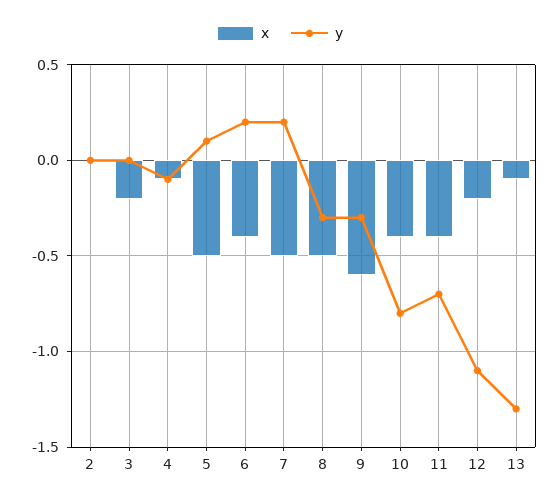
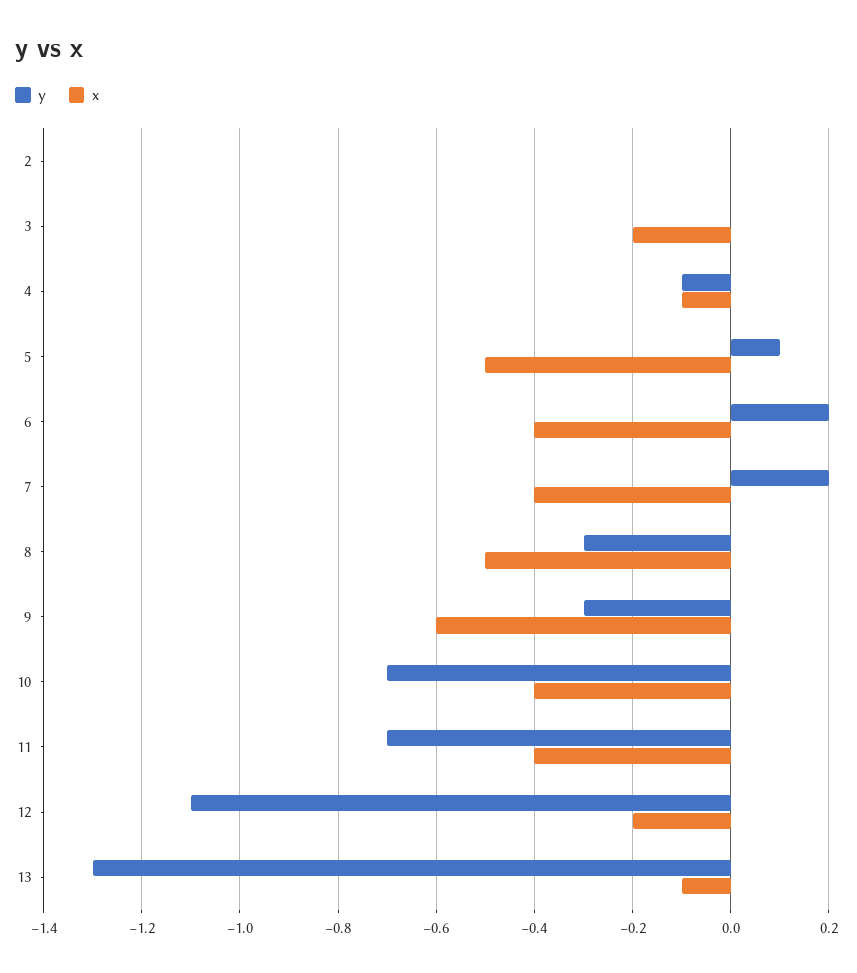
x, 7: -0.5 -> -0.4
y, 10: -0.8 -> -0.7

